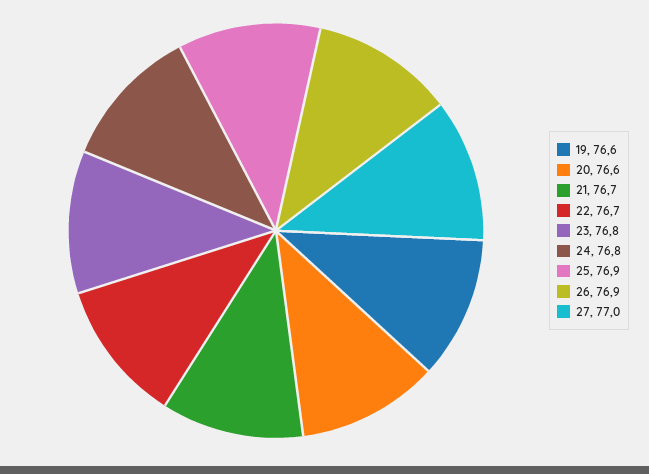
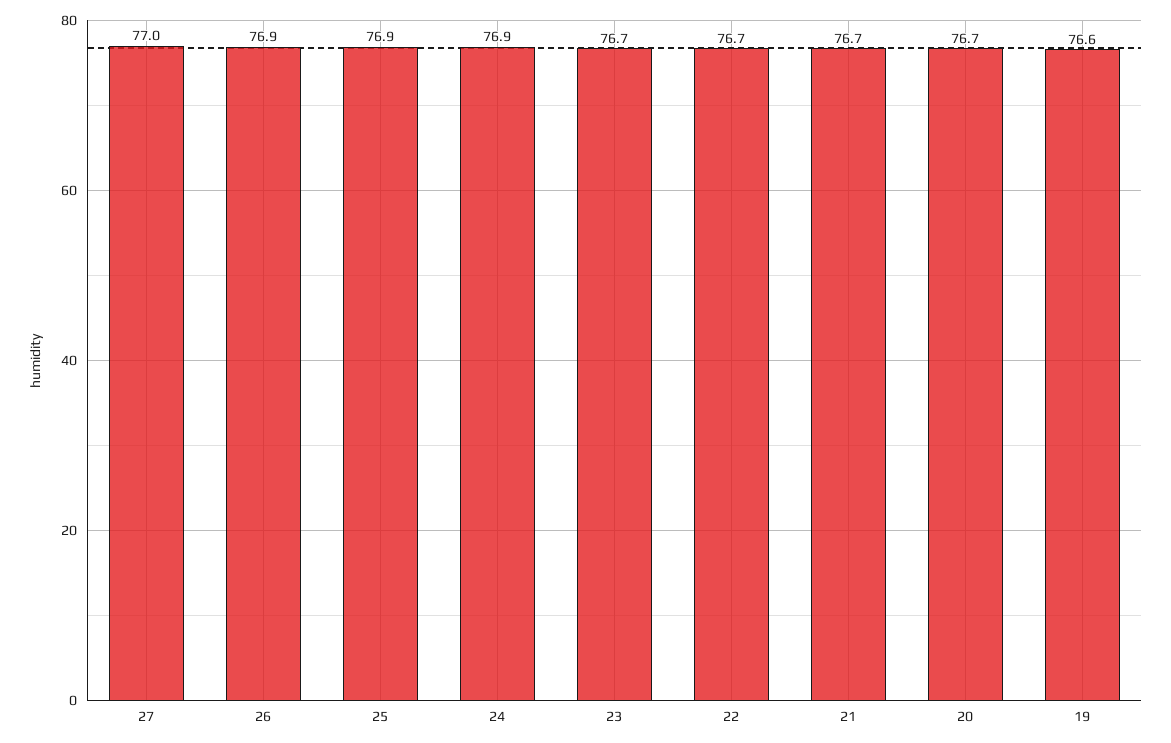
20: 76.6 -> 76.7
23: 76.8 -> 76.7
24: 76.8 -> 76.9

